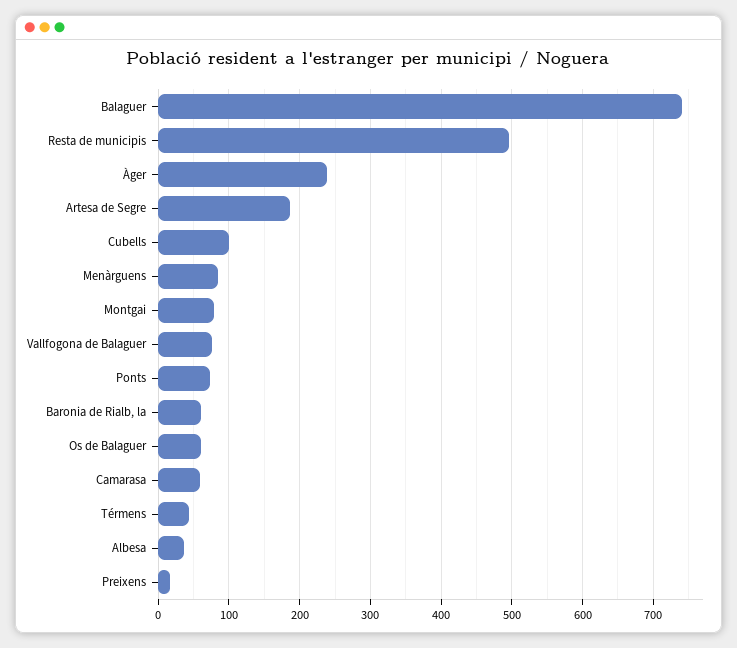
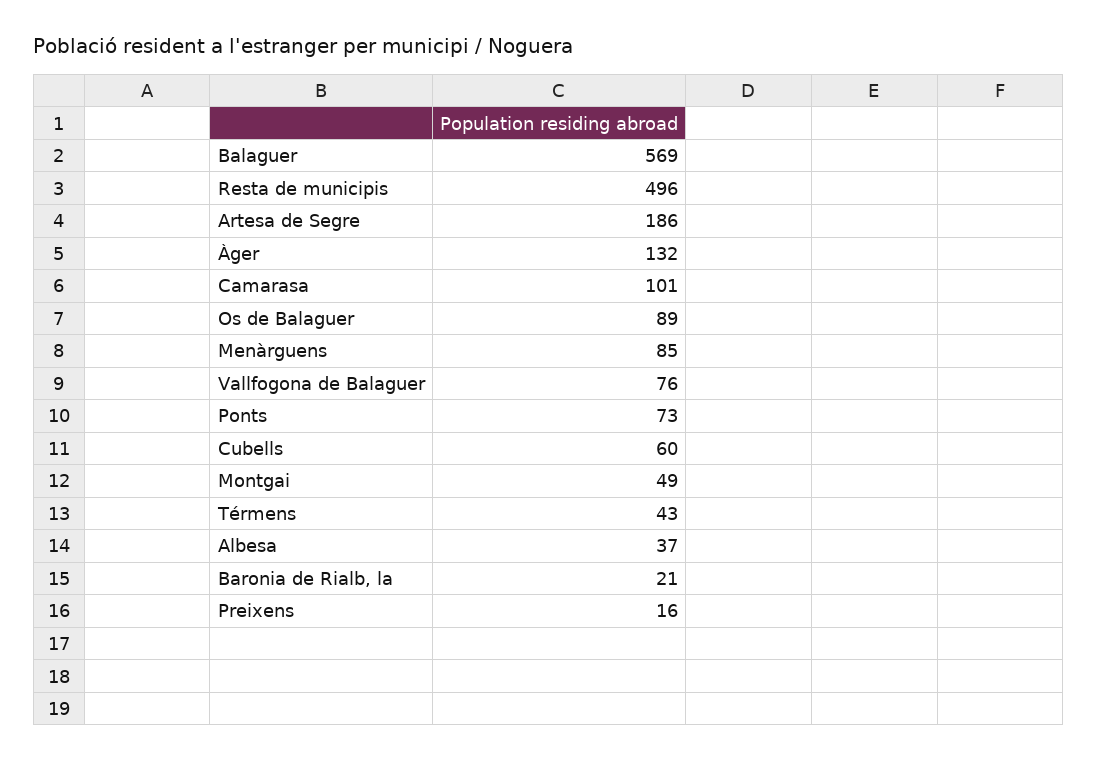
Balaguer: 740 -> 569
Àger: 240 -> 132
Cubells: 100 -> 60
Montgai: 80 -> 49
Baronia de Rialb, la: 60 -> 21
Os de Balaguer: 60 -> 89
Camarasa: 60 -> 101

